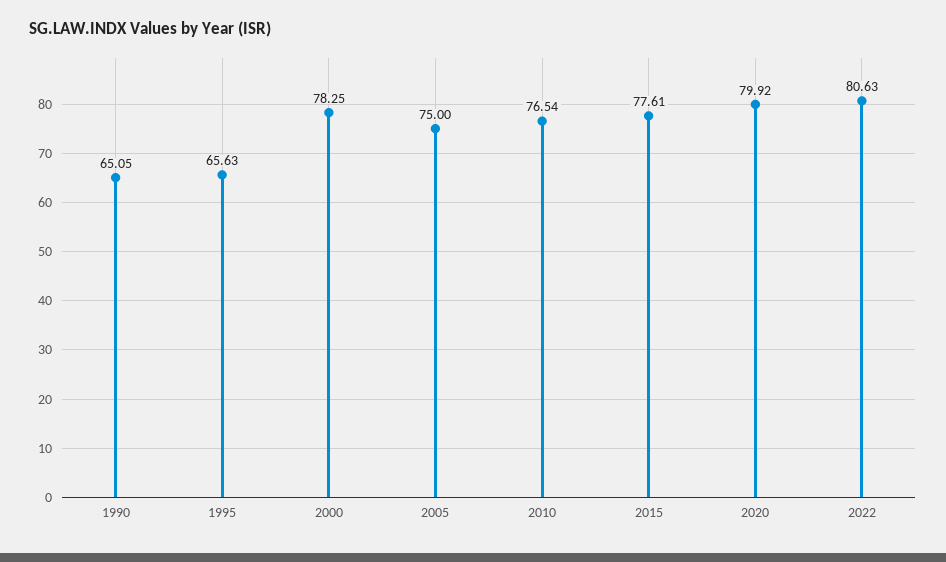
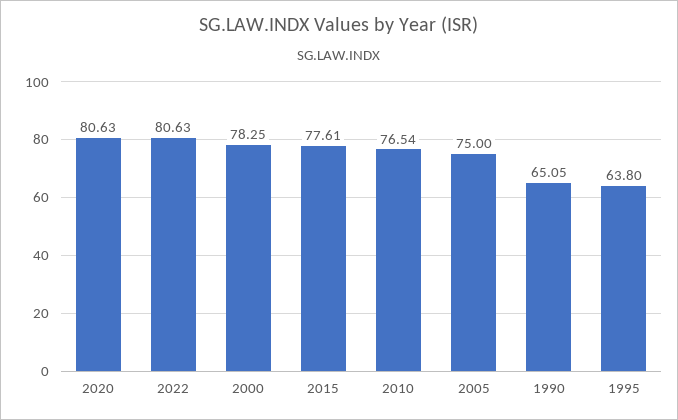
1995: 65.63 -> 63.8
2020: 79.92 -> 80.63

